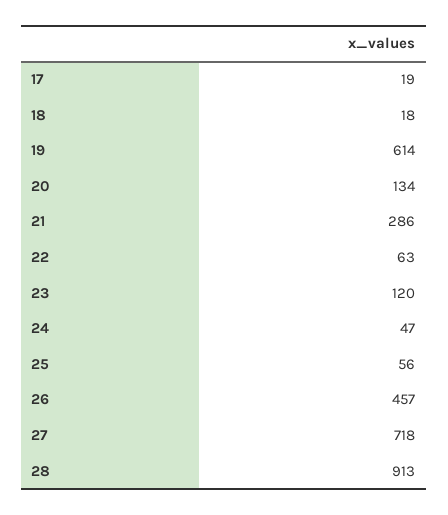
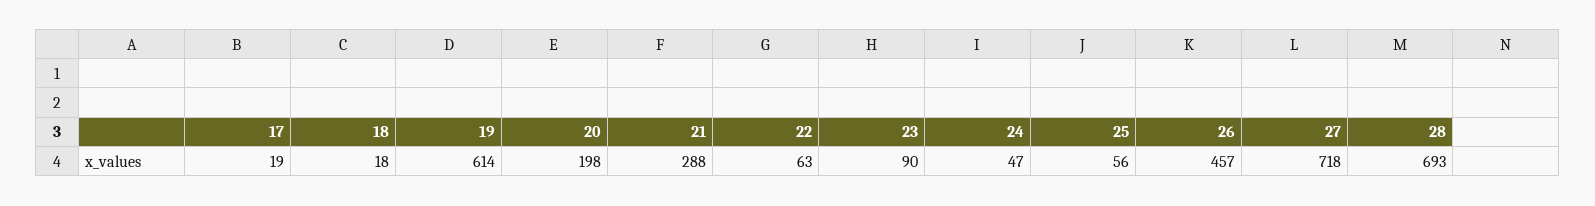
20: 134 -> 198
21: 286 -> 288
23: 120 -> 90
28: 913 -> 693

